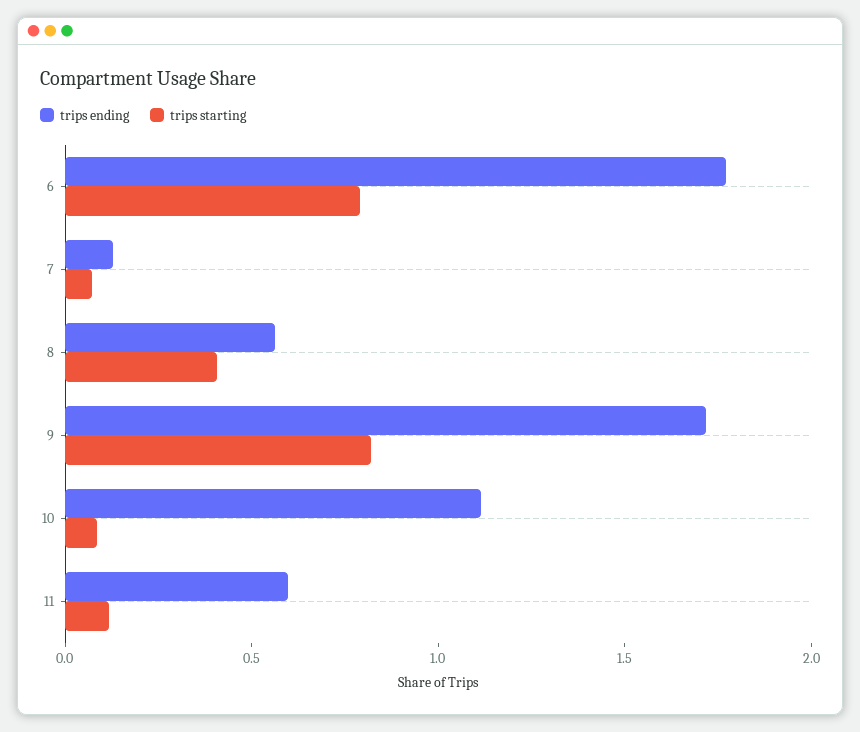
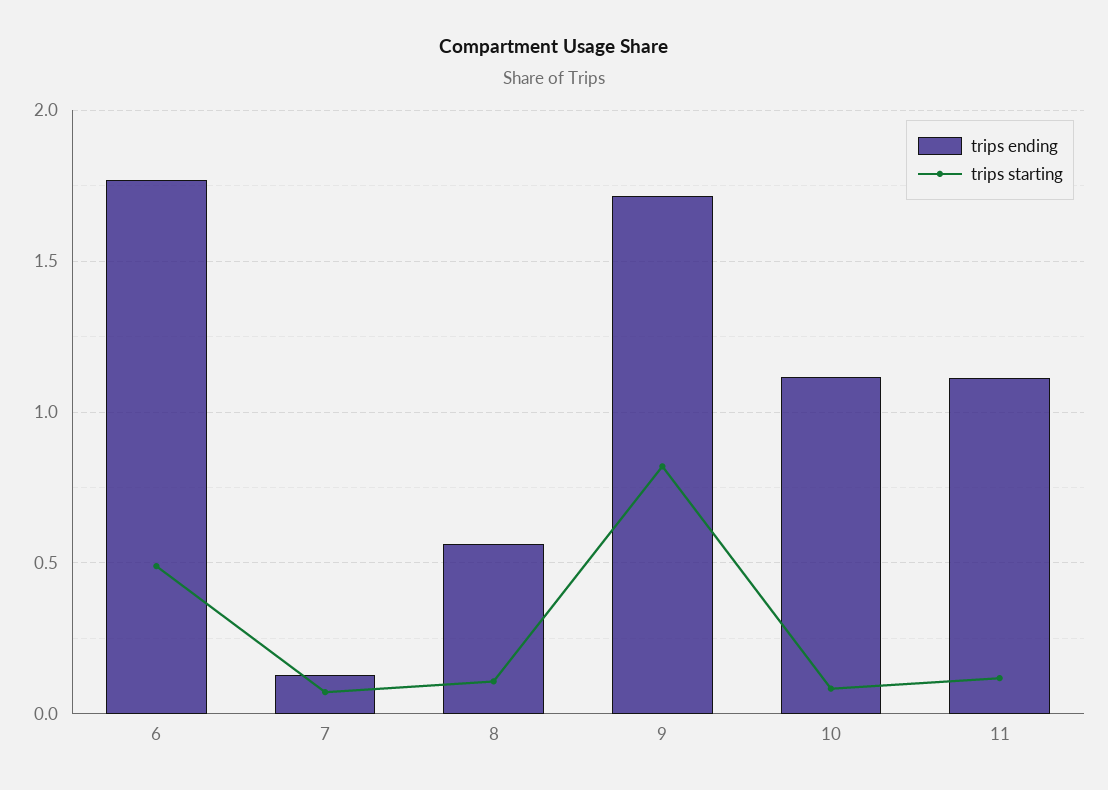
trips starting, 6: 0.8 -> 0.5
trips starting, 8: 0.4 -> 0.1
trips ending, 11: 0.6 -> 1.1

